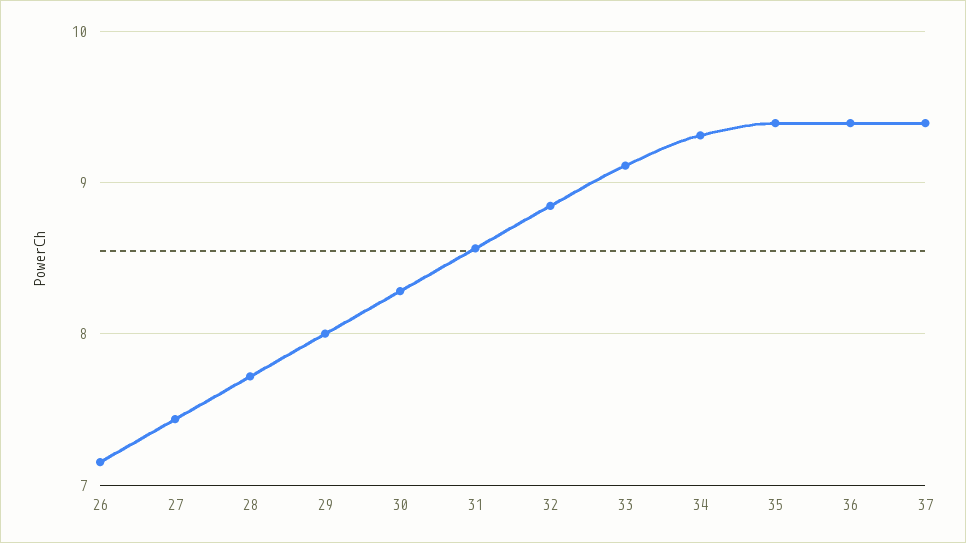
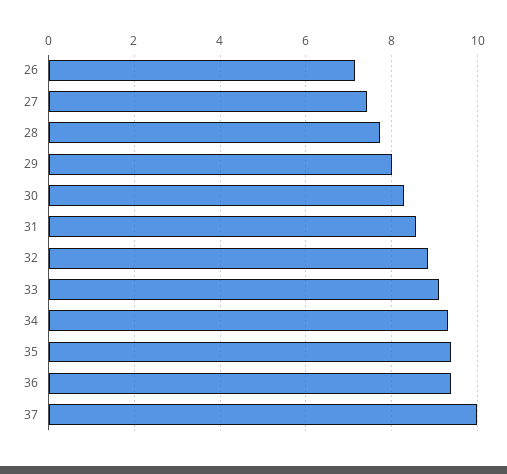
37: 9.4 -> 10

